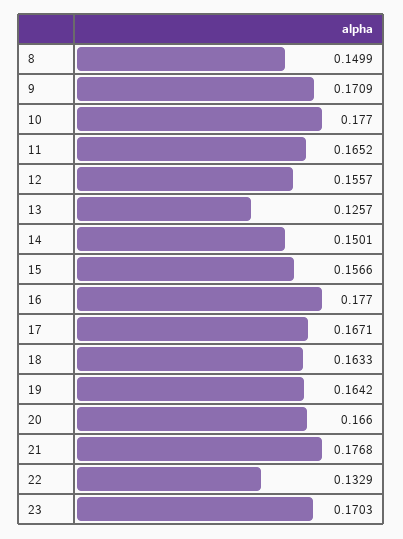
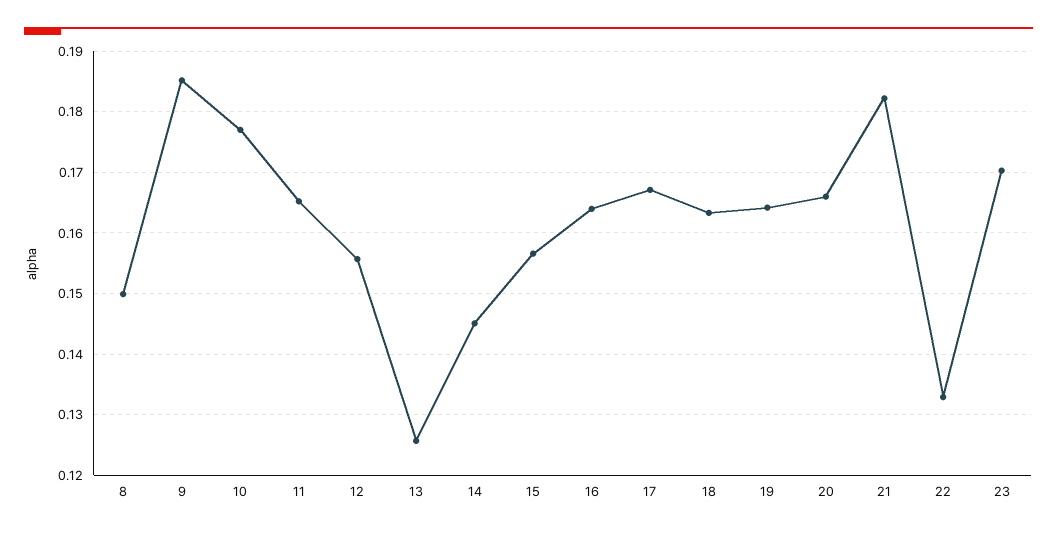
9: 0.1709 -> 0.185
14: 0.1501 -> 0.145
16: 0.177 -> 0.164
21: 0.1768 -> 0.182

